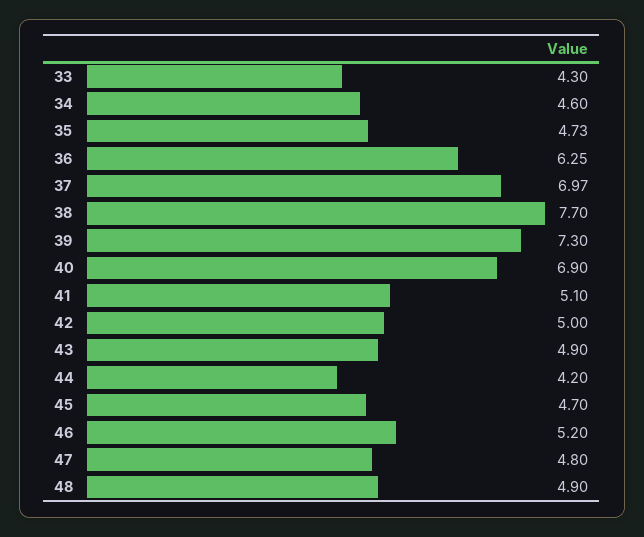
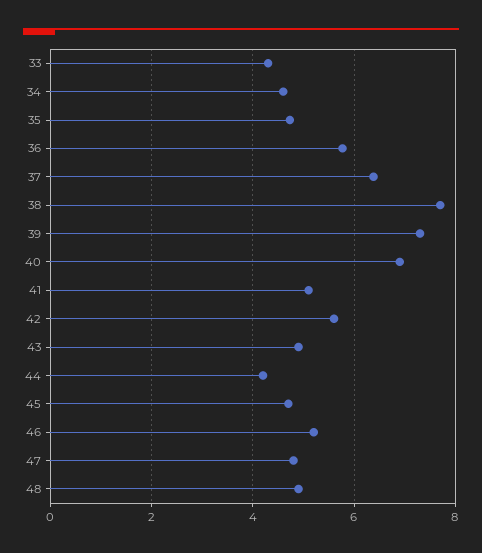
36: 6.25 -> 5.8
37: 6.97 -> 6.4
42: 5 -> 5.6

